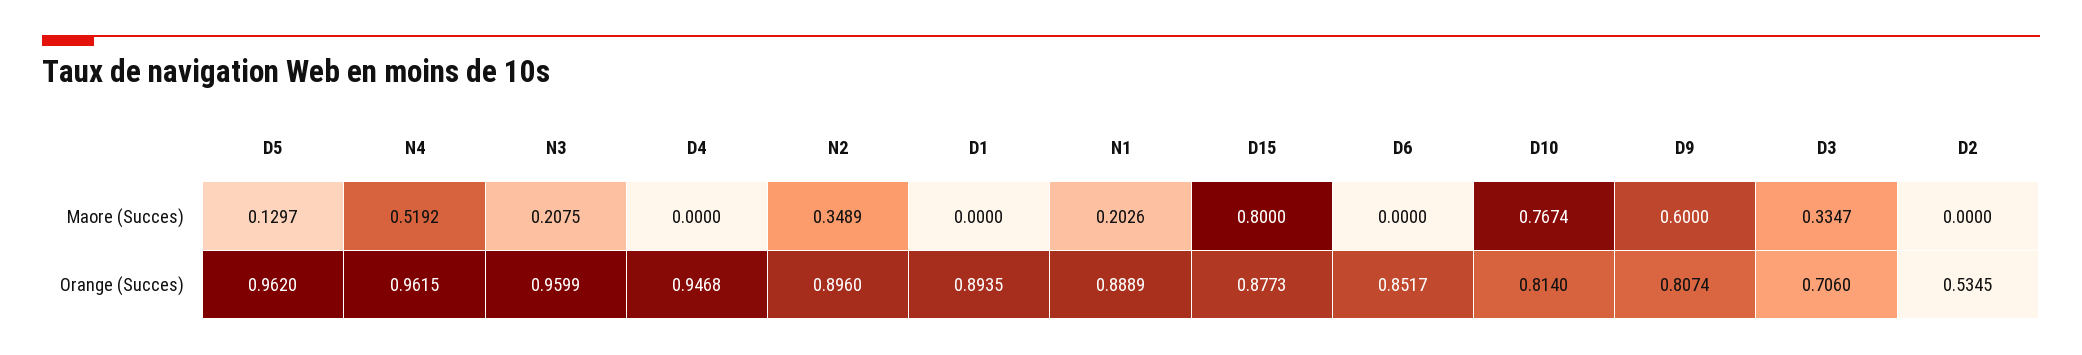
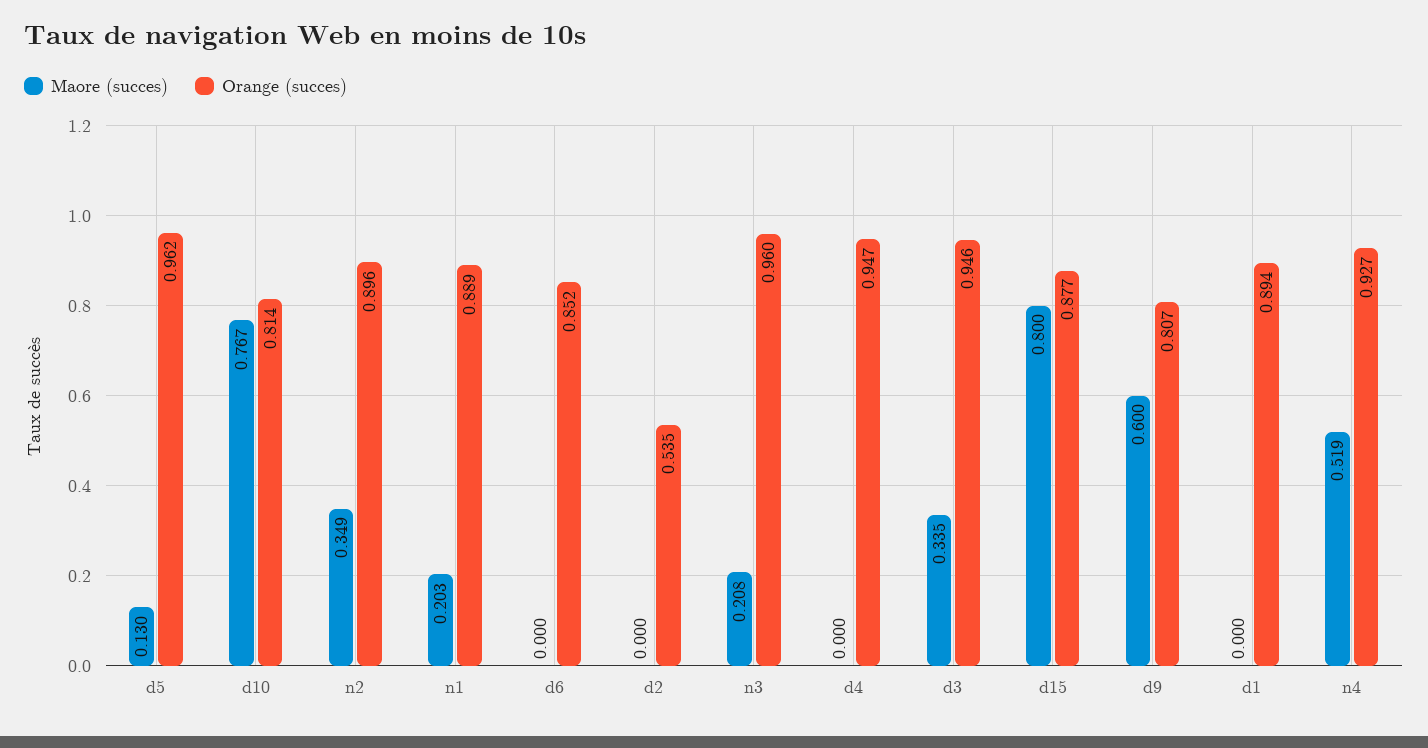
Orange (Succes), N4: 0.9615 -> 0.927
Orange (Succes), D3: 0.706 -> 0.946

